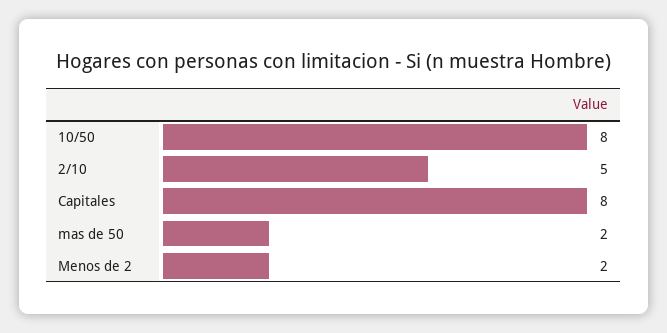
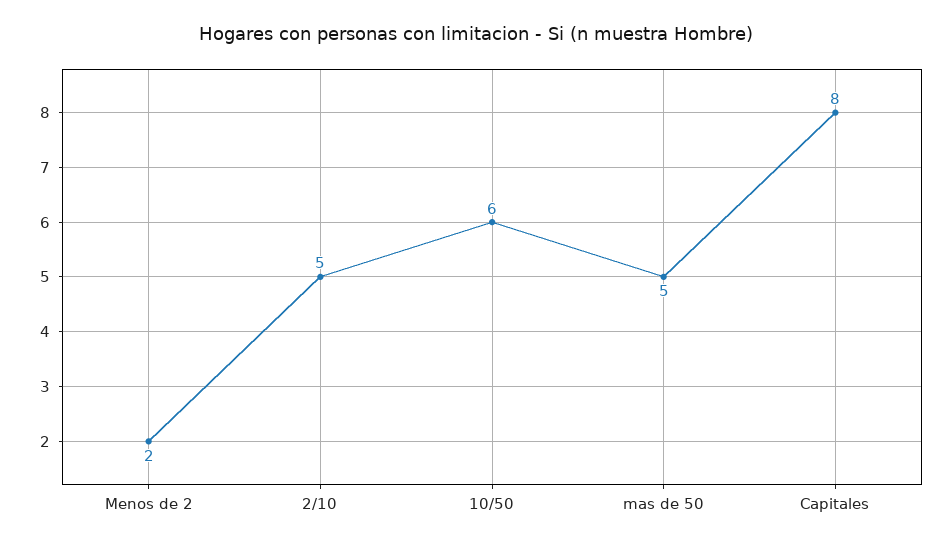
10/50: 8 -> 6
mas de 50: 2 -> 5

